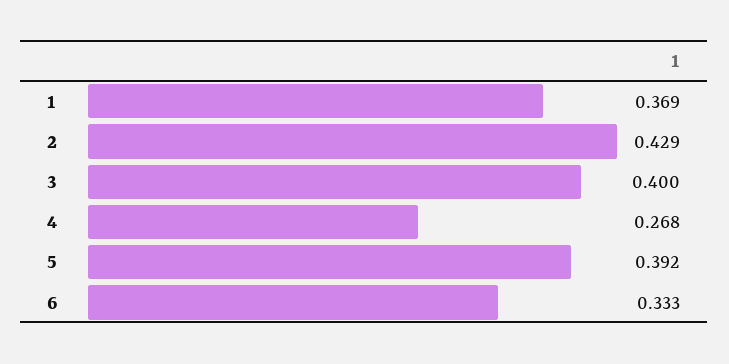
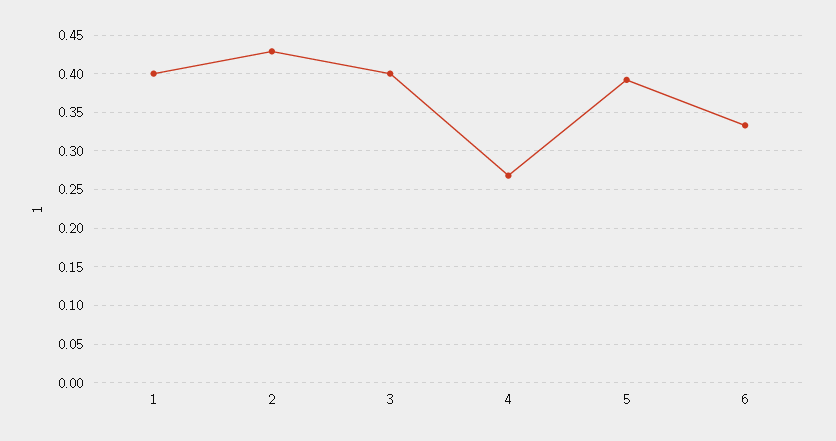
1: 0.369 -> 0.4

